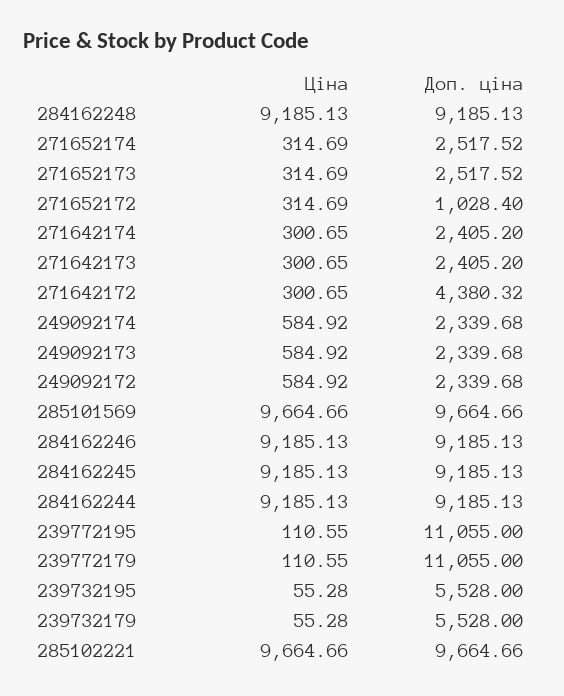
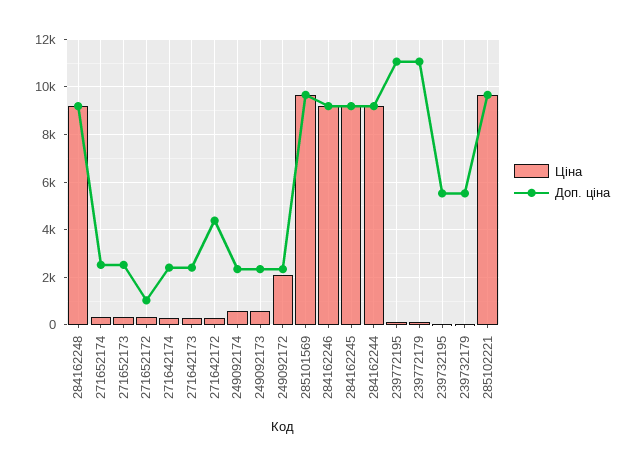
Ціна, 249092172: 584.92 -> 2000

